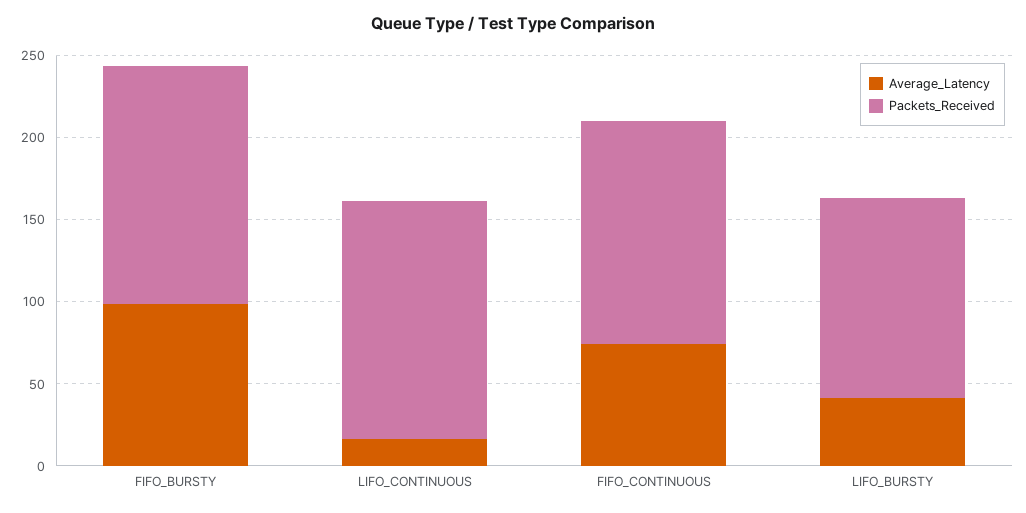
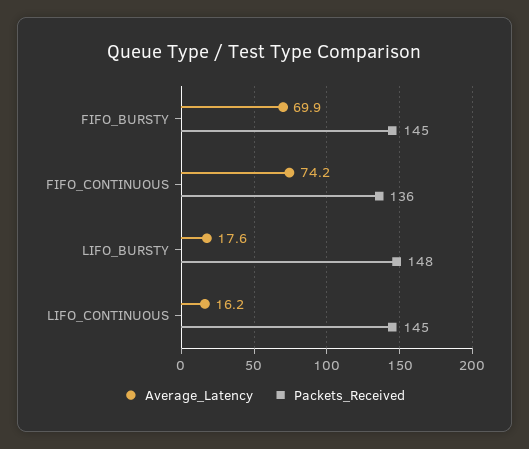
Average_Latency, FIFO_BURSTY: 100 -> 69.9
Average_Latency, LIFO_BURSTY: 40 -> 17.6
Packets_Received, LIFO_BURSTY: 120 -> 148

